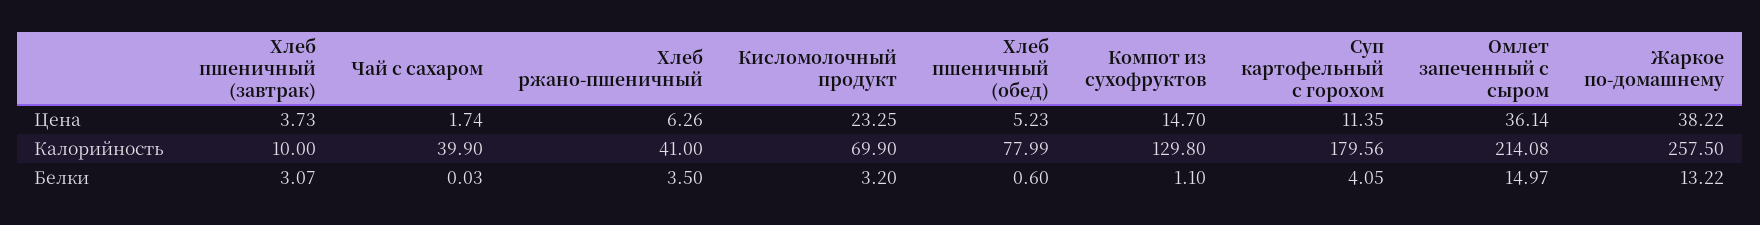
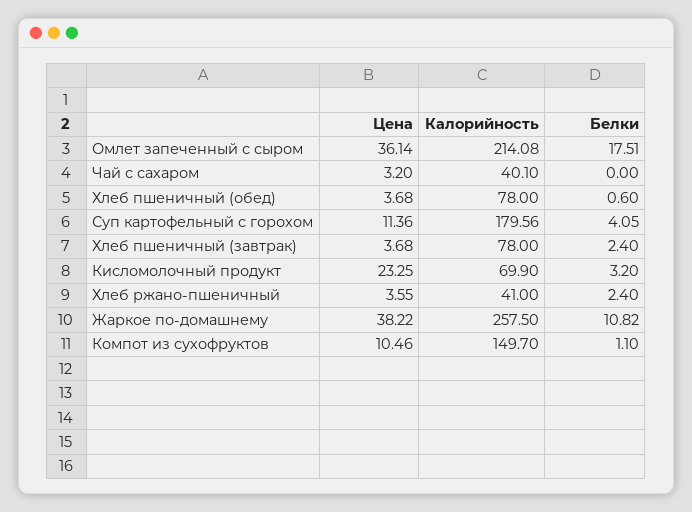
Хлеб пшеничный (завтрак), Цена: 3.73 -> 3.68
Чай с сахаром, Цена: 1.74 -> 3.2
Хлеб ржано-пшеничный, Цена: 6.26 -> 3.55
Хлеб пшеничный (обед), Цена: 5.23 -> 3.68
Компот из сухофруктов, Цена: 14.7 -> 10.46
Суп картофельный с горохом, Цена: 11.35 -> 11.36
Хлеб пшеничный (завтрак), Калорийность: 10 -> 78
Чай с сахаром, Калорийность: 39.9 -> 40.1
Хлеб пшеничный (обед), Калорийность: 77.99 -> 78
Компот из сухофруктов, Калорийность: 129.8 -> 149.7
Хлеб пшеничный (завтрак), Белки: 3.07 -> 2.4
Чай с сахаром, Белки: 0.03 -> 0
Хлеб ржано-пшеничный, Белки: 3.5 -> 2.4
Омлет запеченный с сыром, Белки: 14.97 -> 17.51
Жаркое по-домашнему, Белки: 13.22 -> 10.82

